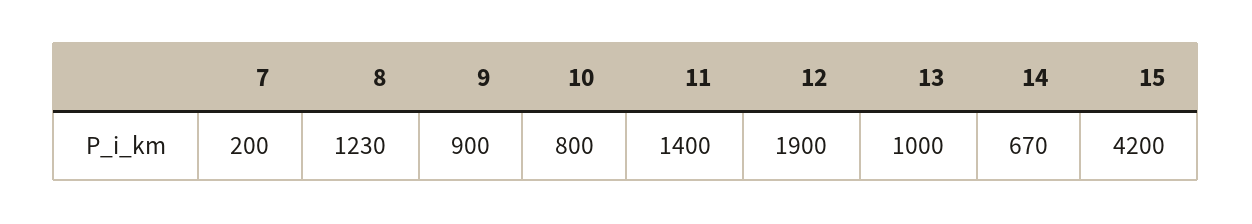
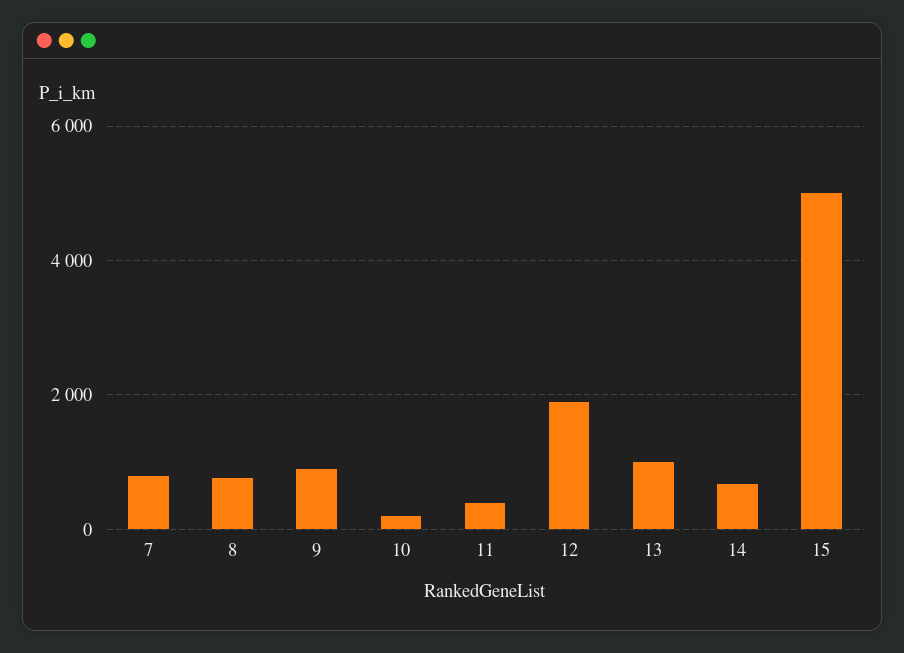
7: 200 -> 800
8: 1230 -> 800
10: 800 -> 200
11: 1400 -> 400
15: 4200 -> 5000

